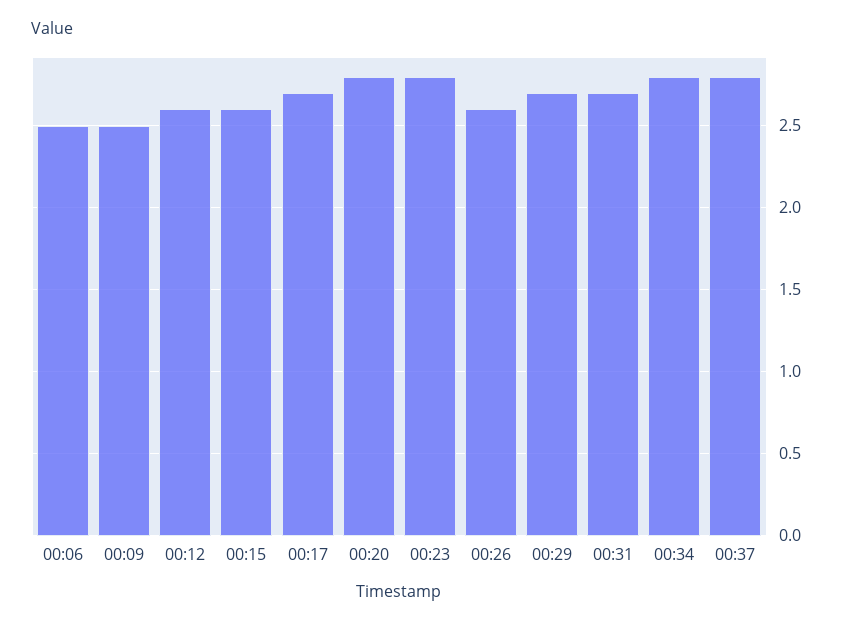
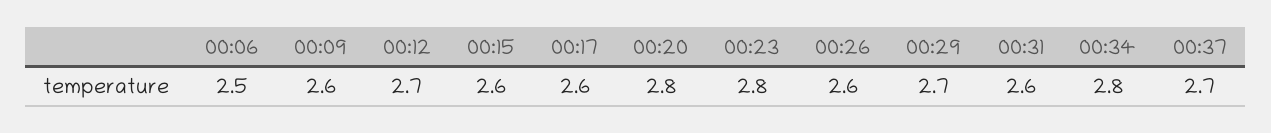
00:09: 2.5 -> 2.6
00:12: 2.6 -> 2.7
00:17: 2.7 -> 2.6
00:31: 2.7 -> 2.6
00:37: 2.8 -> 2.7

